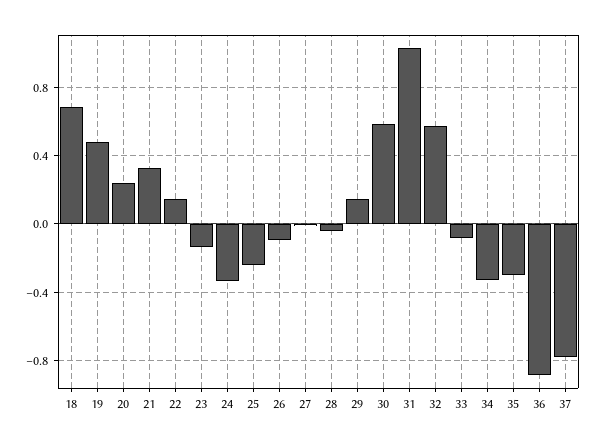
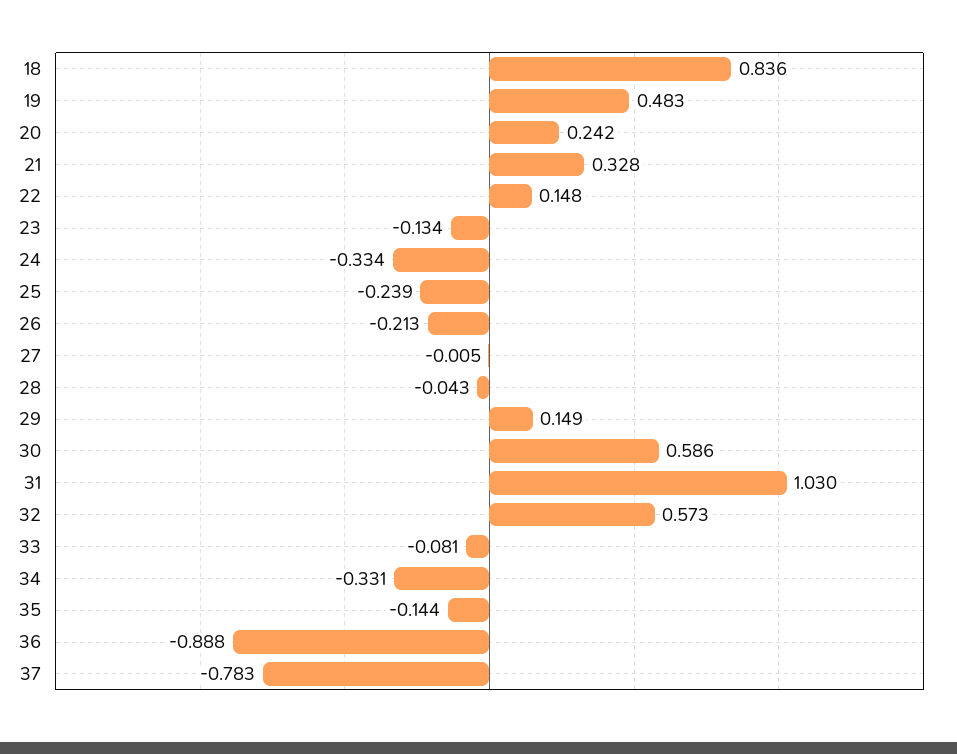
18: 0.7 -> 0.836
26: -0.1 -> -0.213
35: -0.3 -> -0.144

